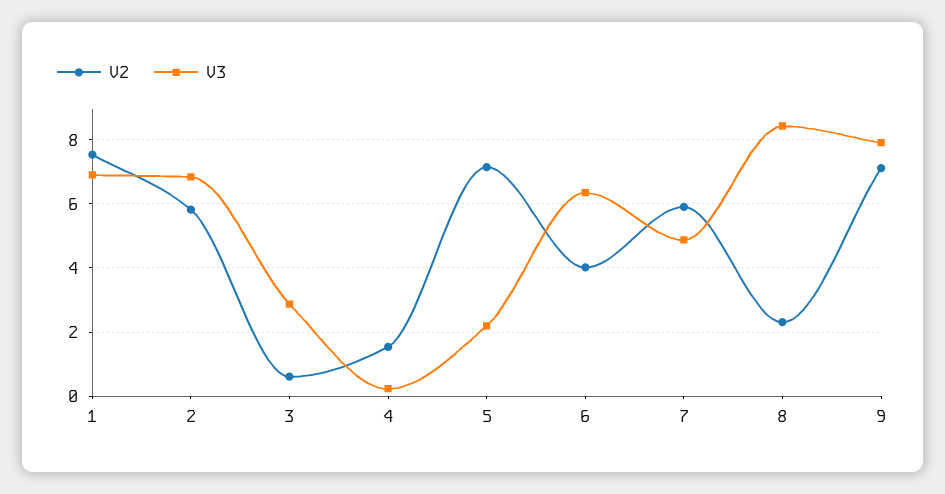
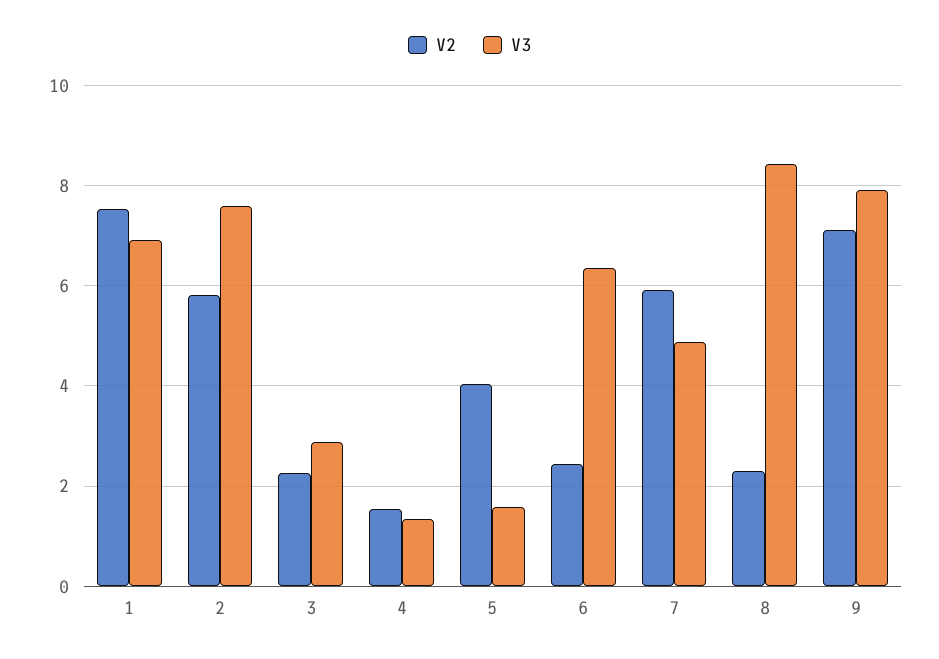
V3, 2: 6.8 -> 7.6
V2, 3: 0.6 -> 2.2
V3, 4: 0.2 -> 1.4
V2, 5: 7.2 -> 4
V3, 5: 2.2 -> 1.6
V2, 6: 4 -> 2.4

